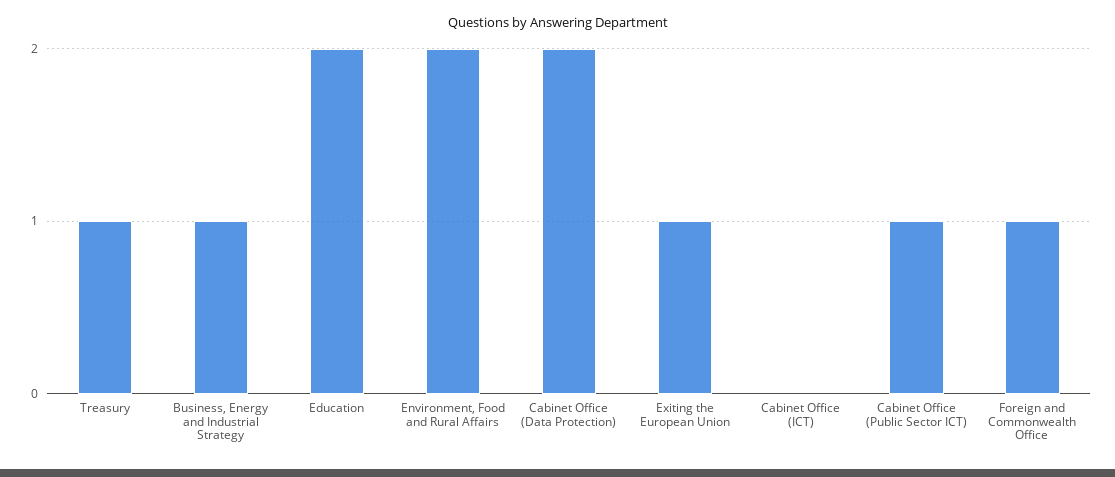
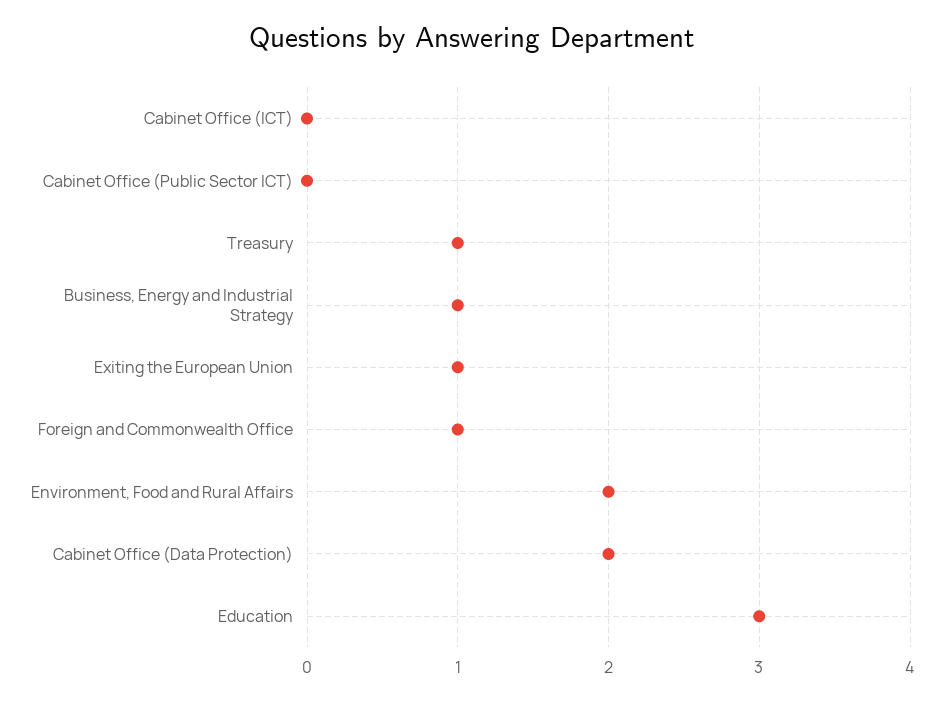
Education: 2 -> 3
Cabinet Office (Public Sector ICT): 1 -> 0

